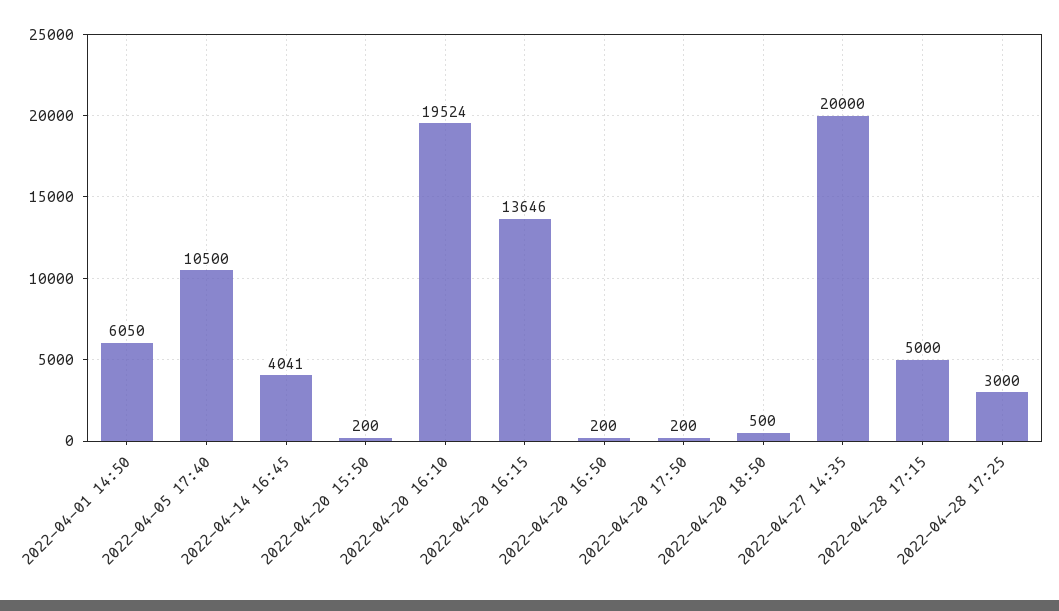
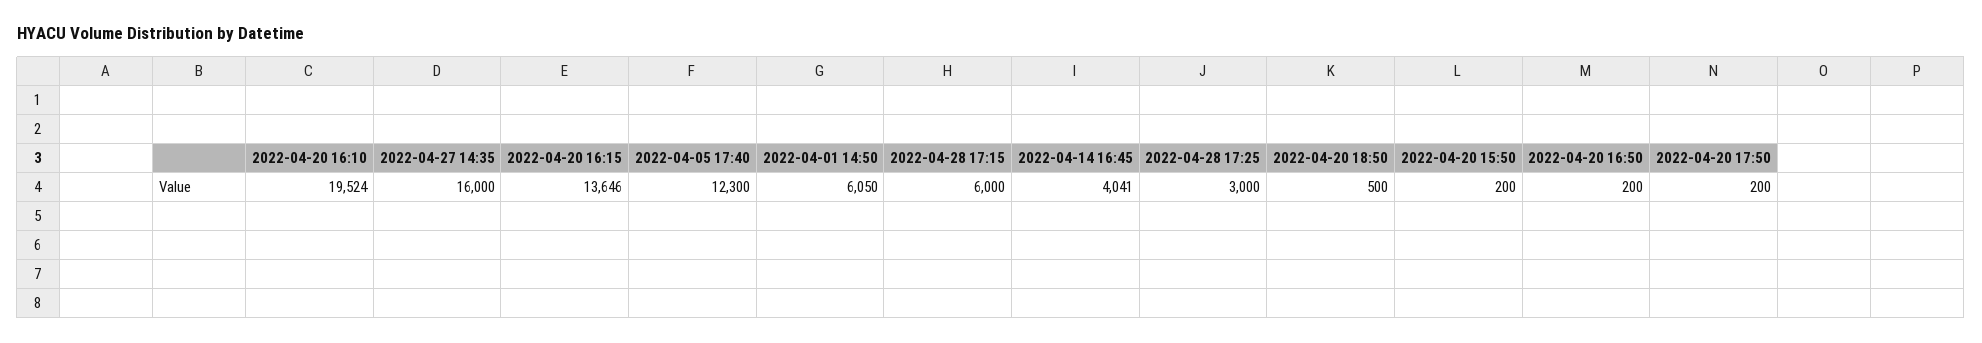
2022-04-05 17:40: 10500 -> 12300
2022-04-27 14:35: 20000 -> 16000
2022-04-28 17:15: 5000 -> 6000

